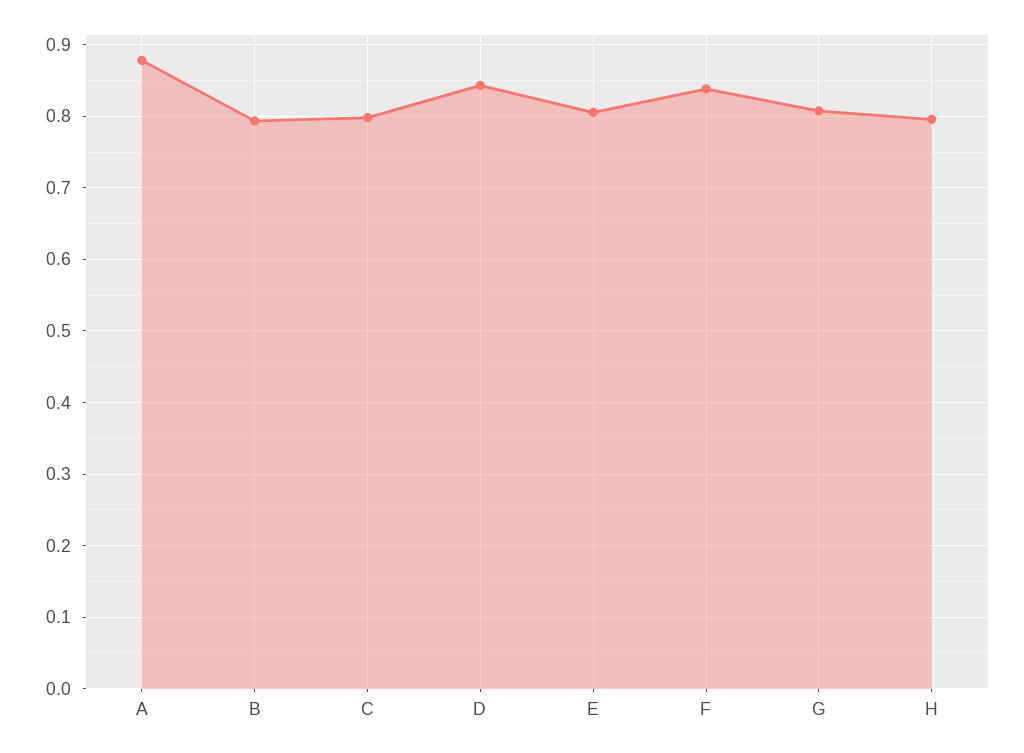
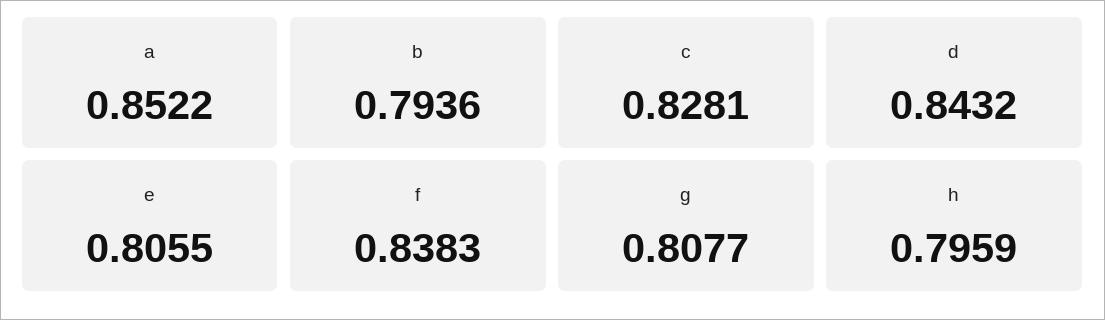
A: 0.88 -> 0.8522
C: 0.8 -> 0.8281

